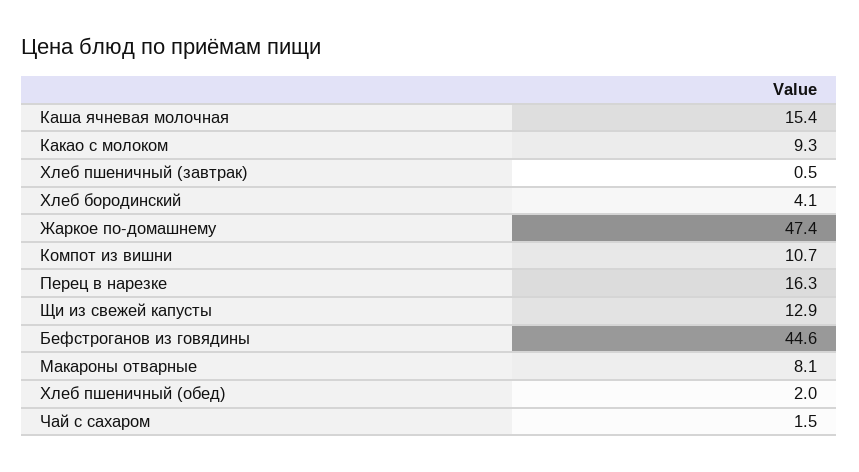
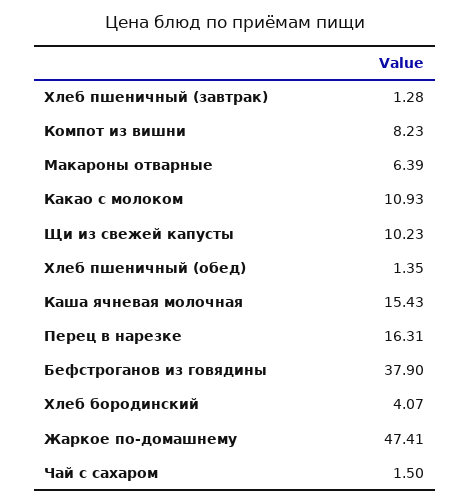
Какао с молоком: 9.3 -> 10.93
Хлеб пшеничный (завтрак): 0.5 -> 1.28
Компот из вишни: 10.7 -> 8.23
Щи из свежей капусты: 12.9 -> 10.23
Бефстроганов из говядины: 44.6 -> 37.9
Макароны отварные: 8.1 -> 6.39
Хлеб пшеничный (обед): 2 -> 1.35

